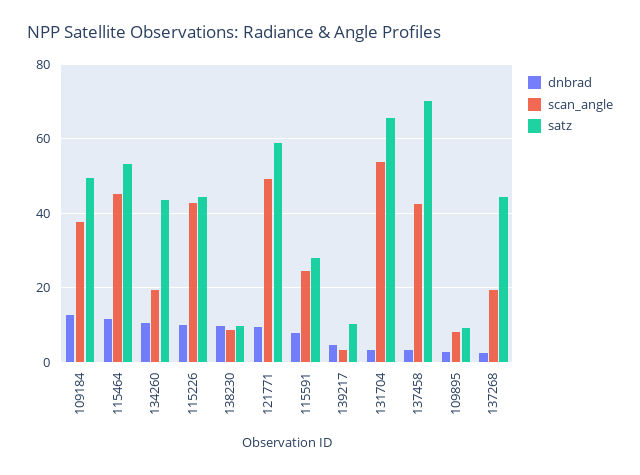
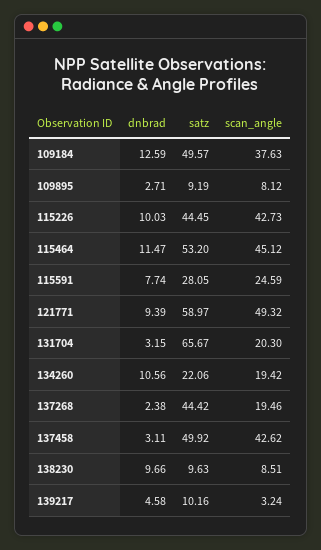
satz, 134260: 44 -> 22.06
scan_angle, 131704: 54 -> 20.3
satz, 137458: 70 -> 49.92

